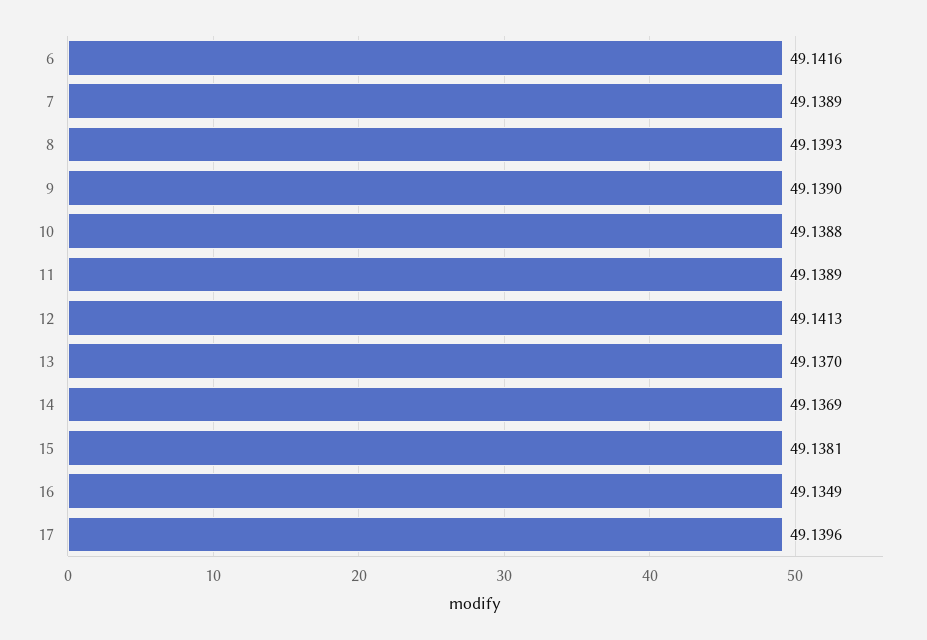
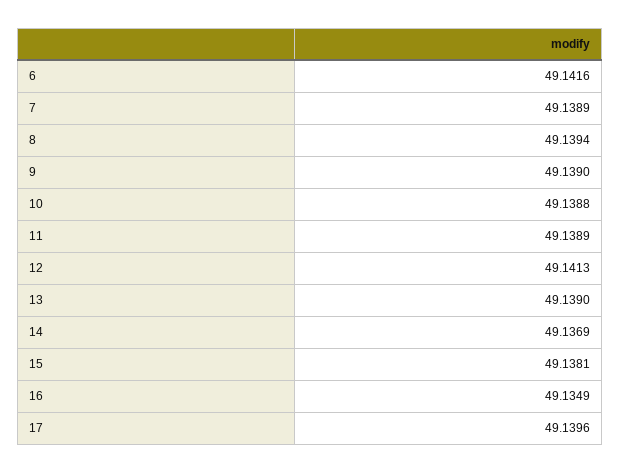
8: 49.1393 -> 49.1394
13: 49.137 -> 49.139

